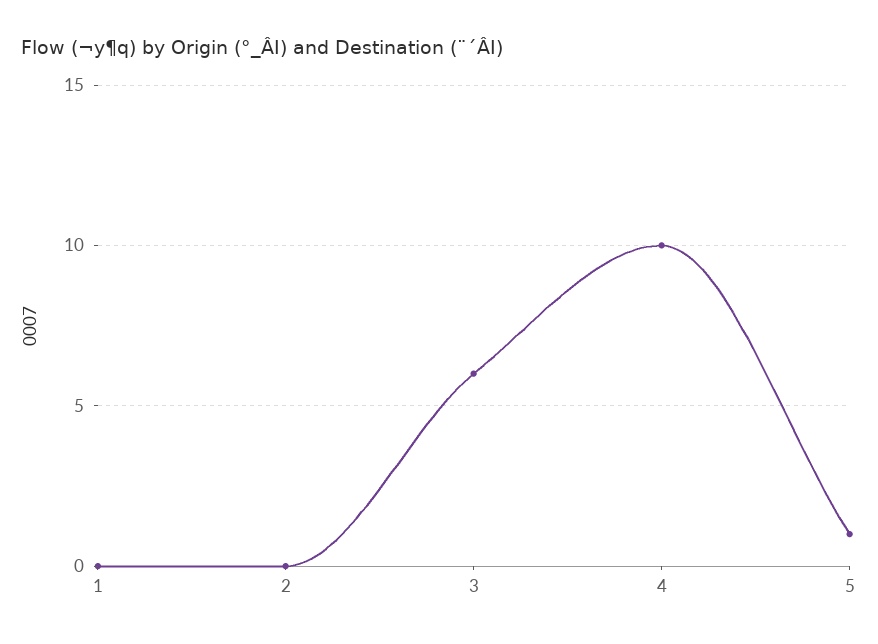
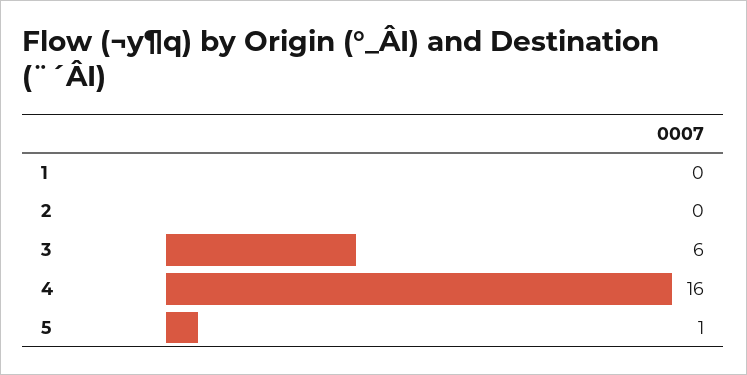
4: 10 -> 16

